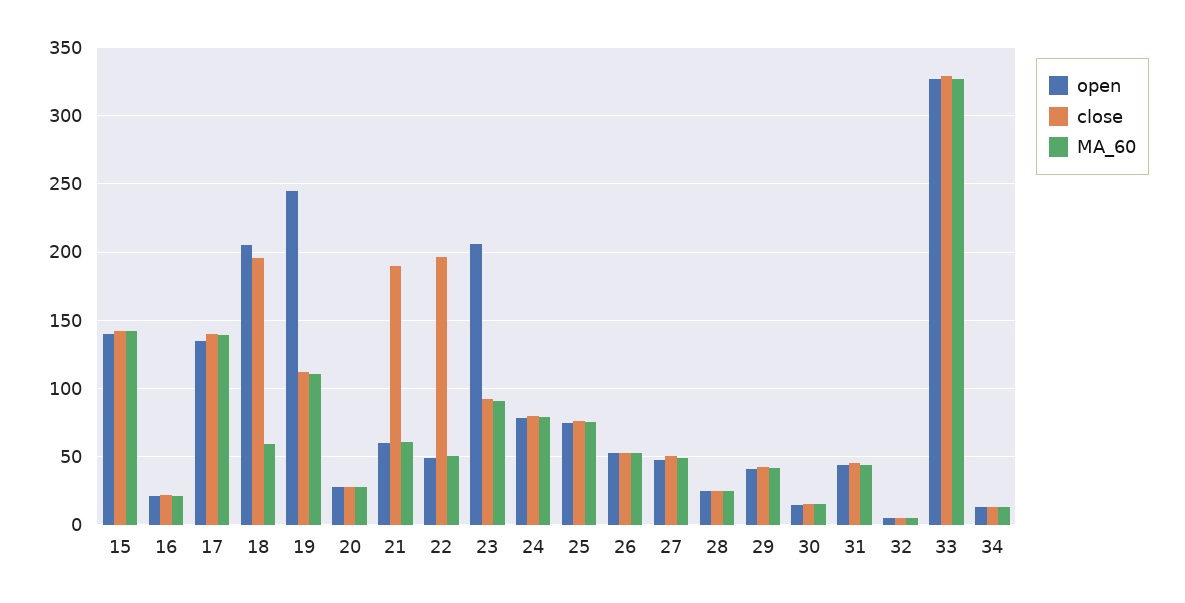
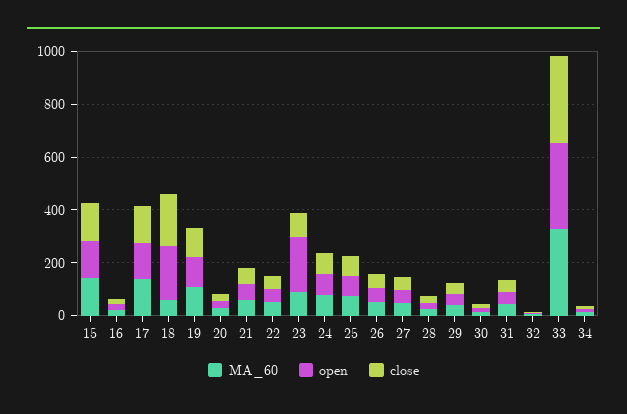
open, 19: 245 -> 100
close, 21: 190 -> 50
close, 22: 195 -> 50

